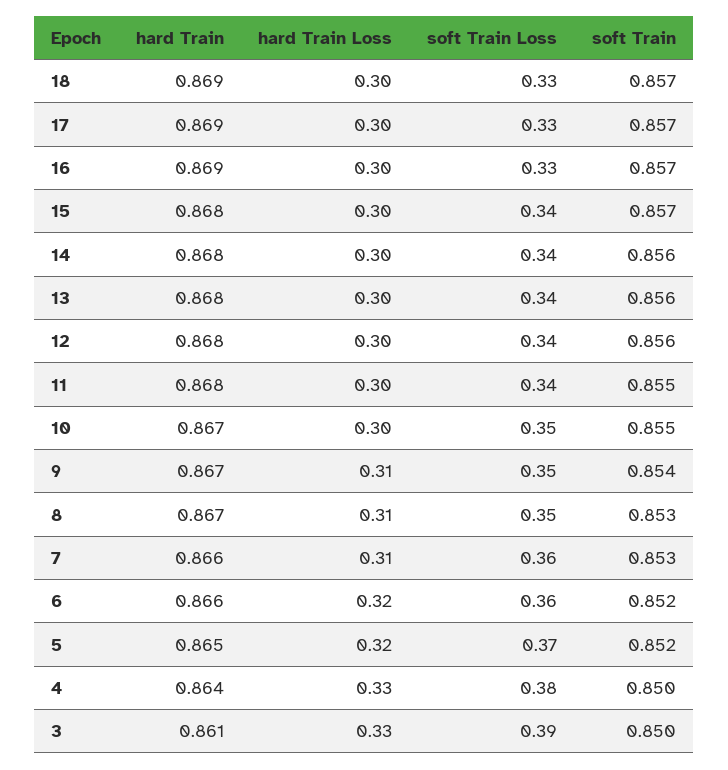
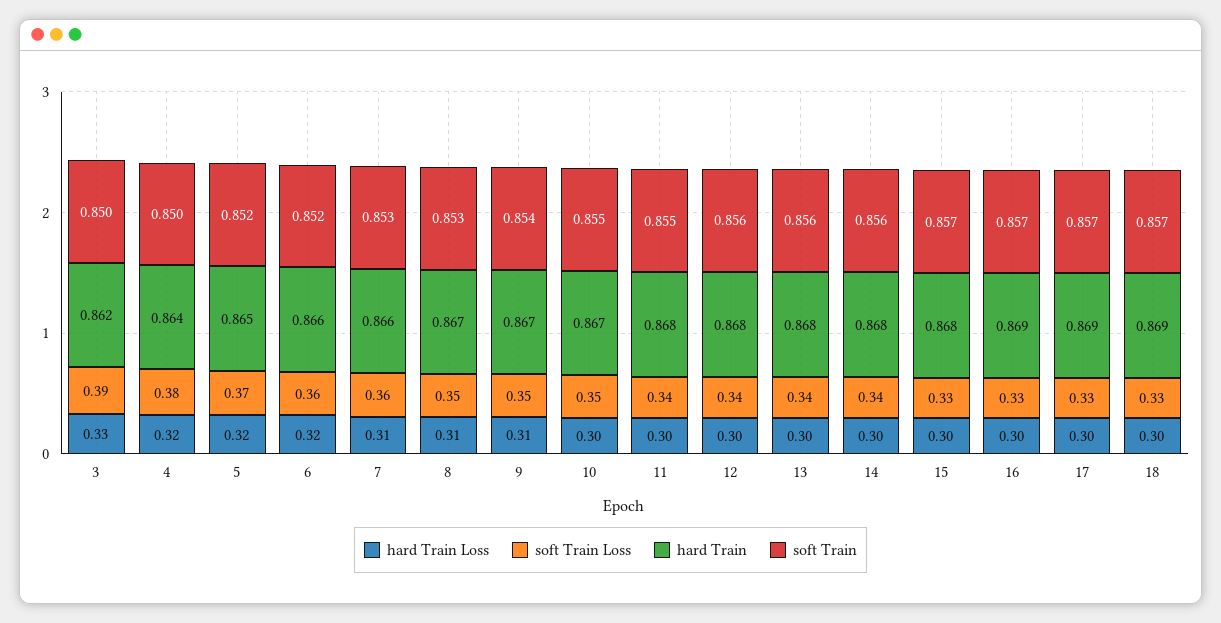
soft Train Loss, 15: 0.34 -> 0.33
hard Train Loss, 4: 0.33 -> 0.32
hard Train, 3: 0.861 -> 0.862

